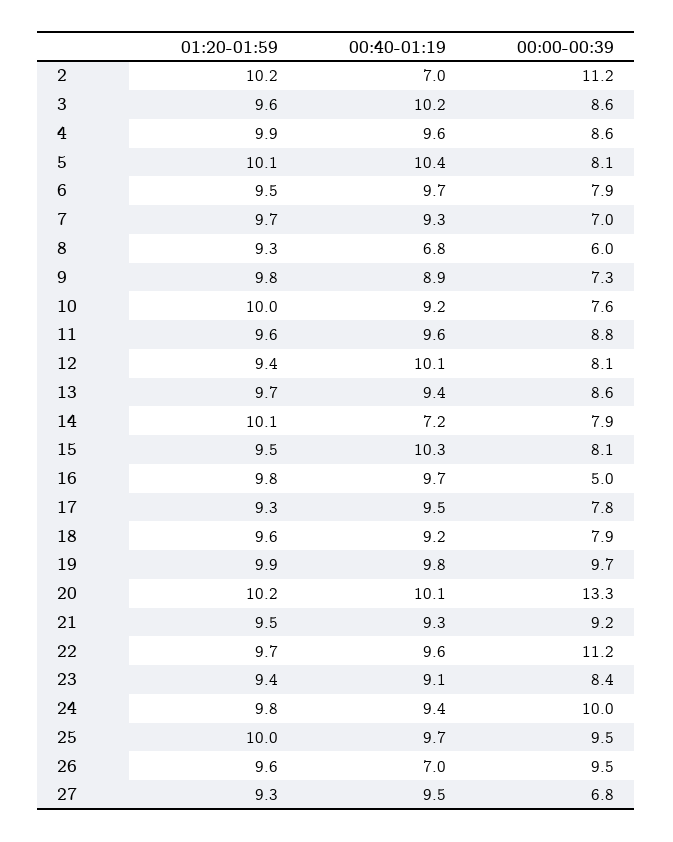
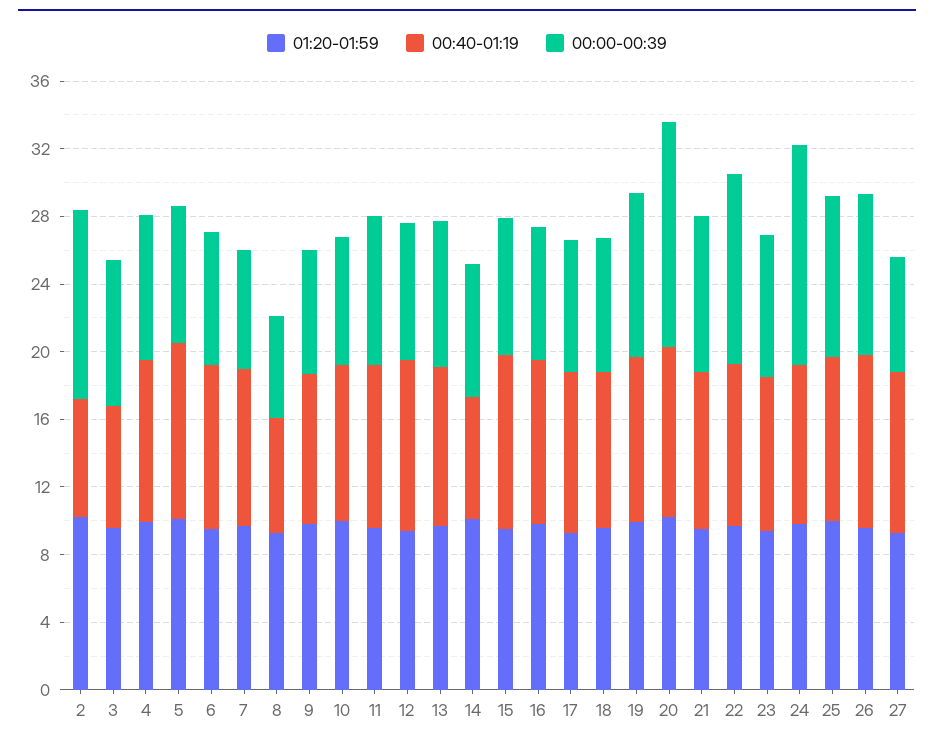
00:40-01:19, 3: 10.2 -> 7
00:00-00:39, 16: 5 -> 8
00:00-00:39, 24: 10 -> 13
00:40-01:19, 26: 7 -> 10

